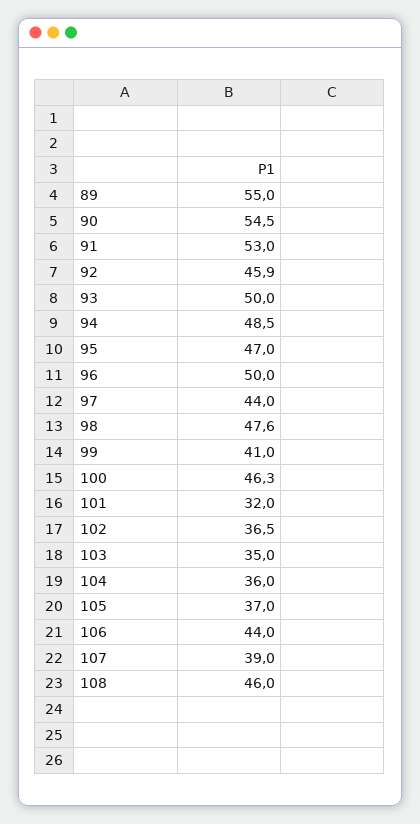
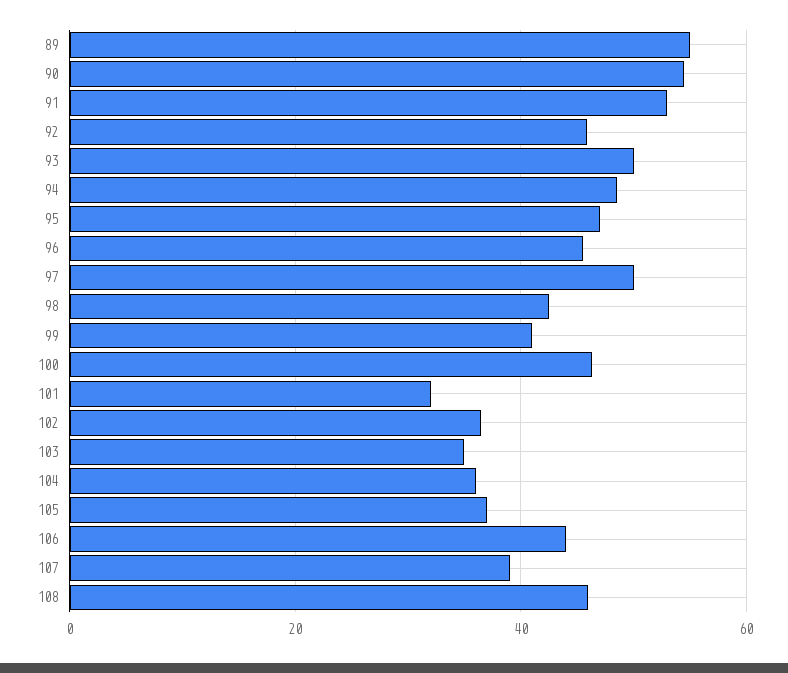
96: 50 -> 46
97: 44 -> 50
98: 47.6 -> 42

